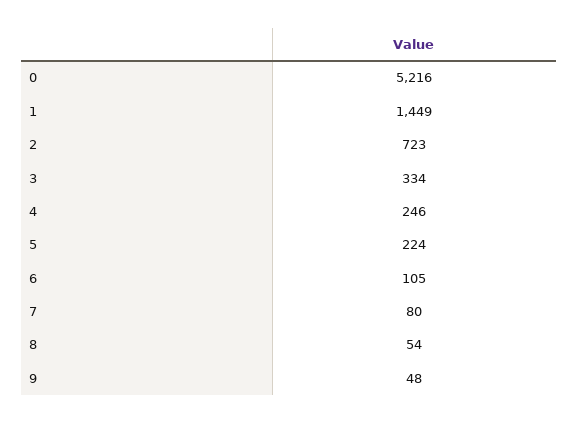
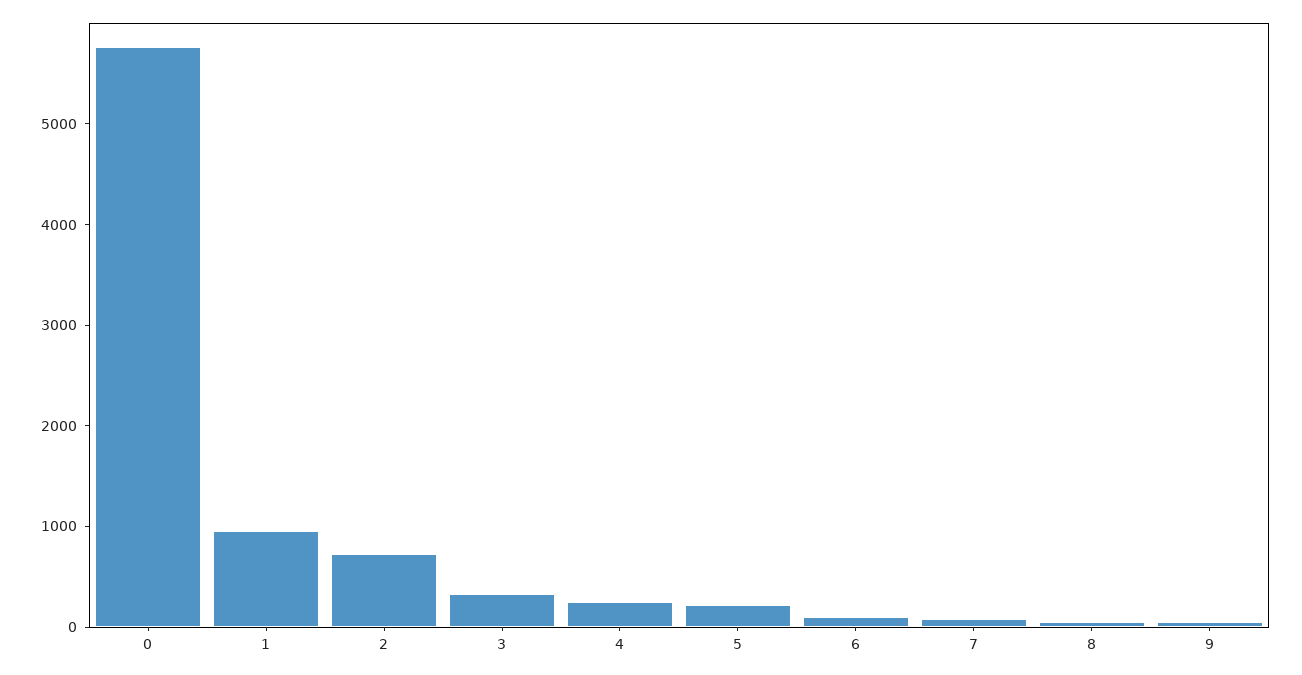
0: 5216 -> 5800
1: 1449 -> 1000

